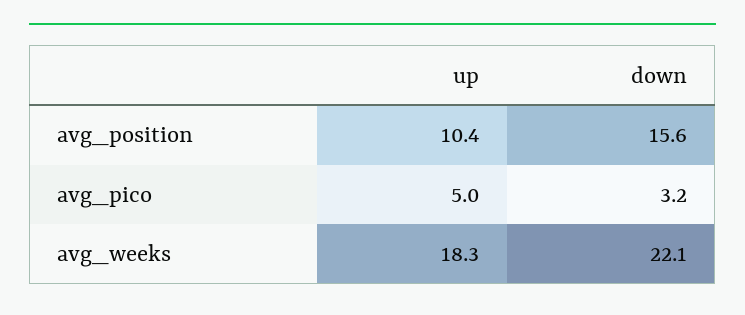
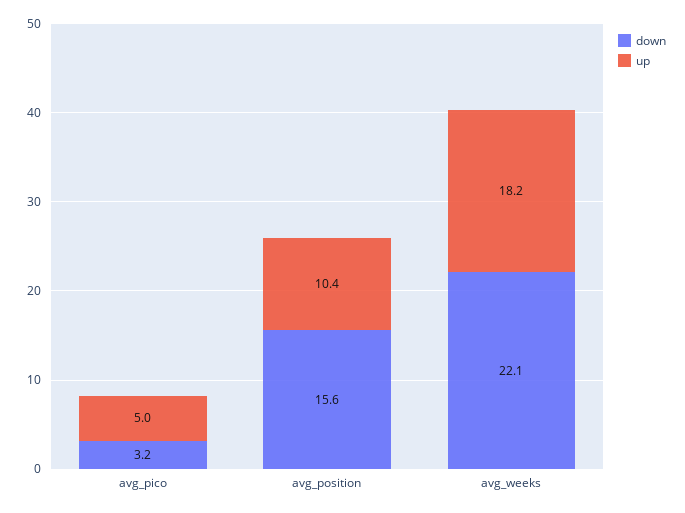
up, avg_weeks: 18.3 -> 18.2

